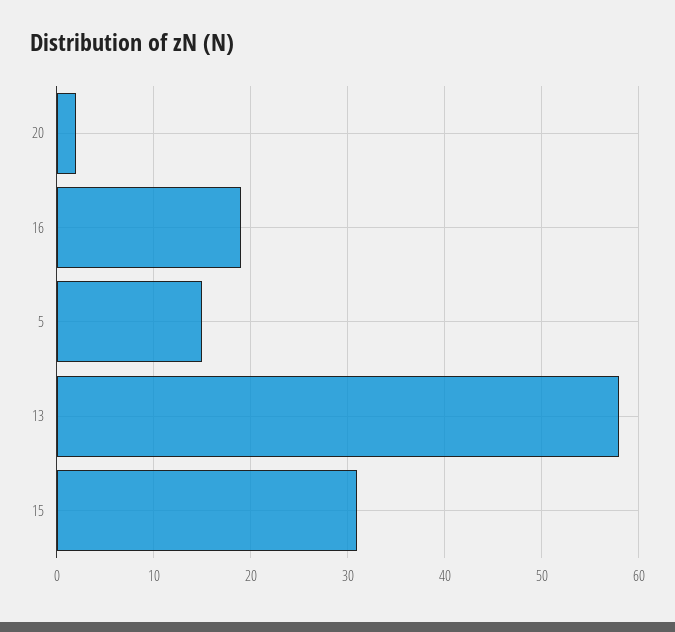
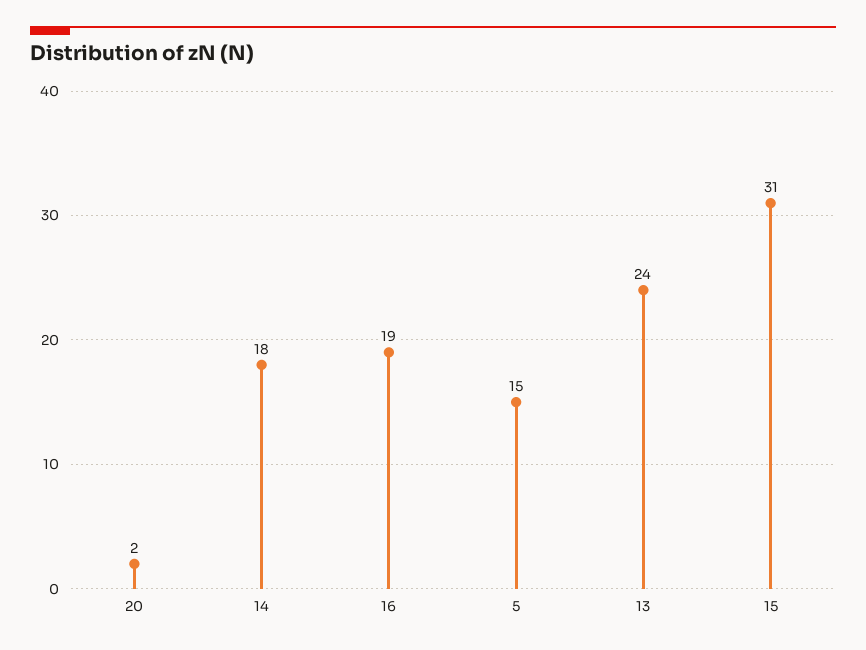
13: 58 -> 24
14: none -> 18

